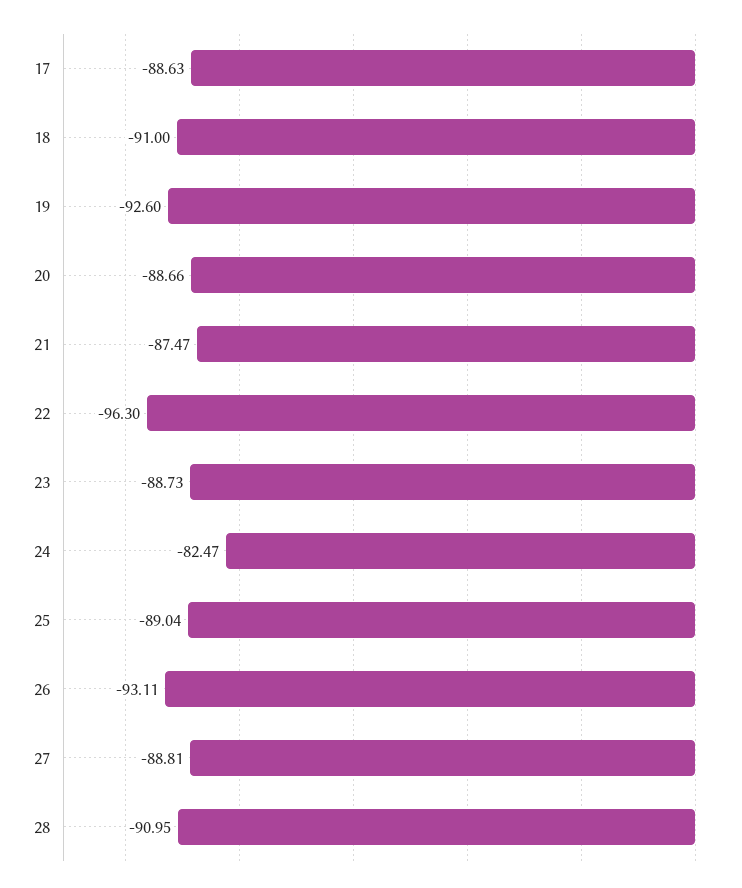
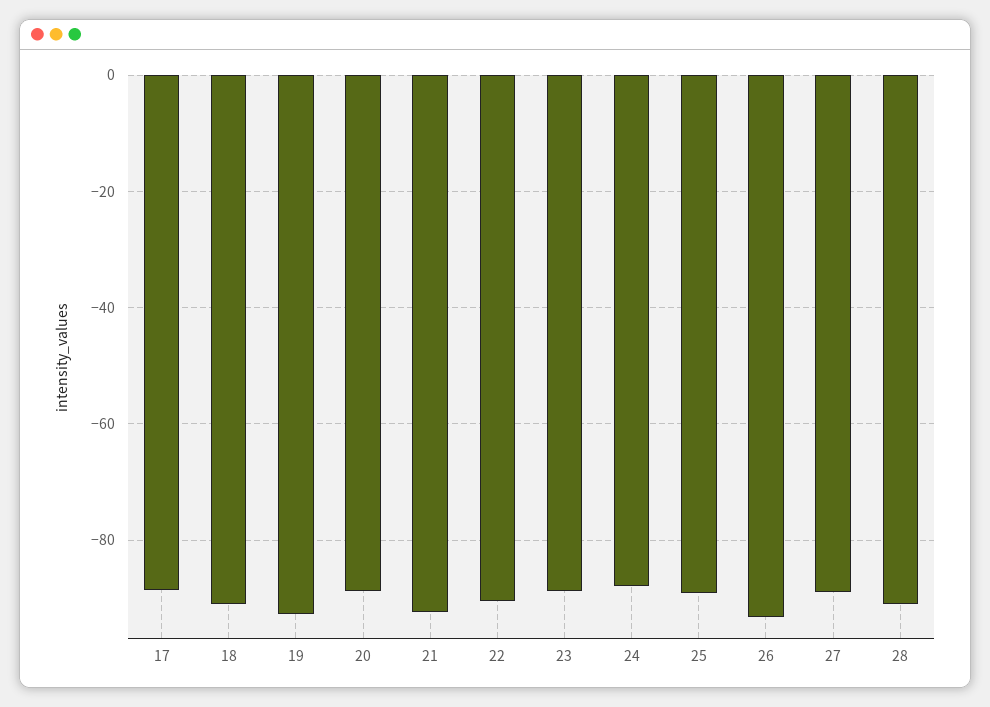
21: -87.47 -> -92
22: -96.3 -> -90
24: -82.47 -> -88

